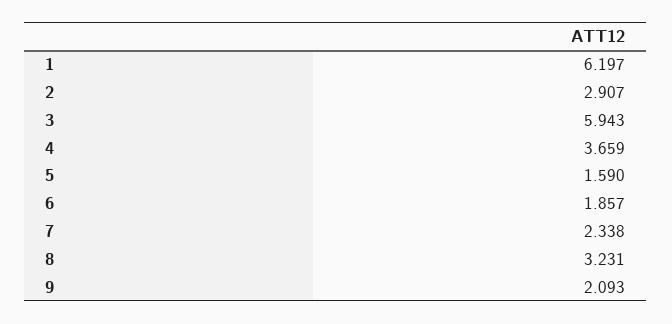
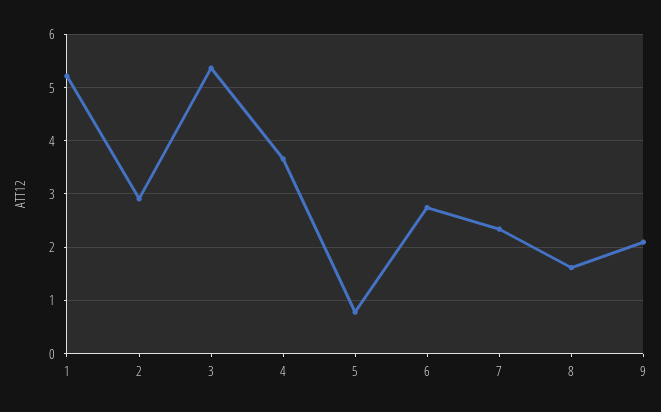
1: 6.197 -> 5.2
3: 5.943 -> 5.4
5: 1.59 -> 0.8
6: 1.857 -> 2.8
8: 3.231 -> 1.6

